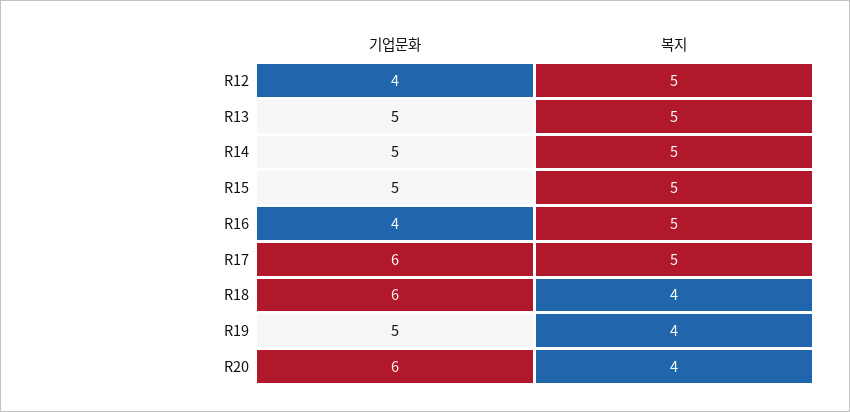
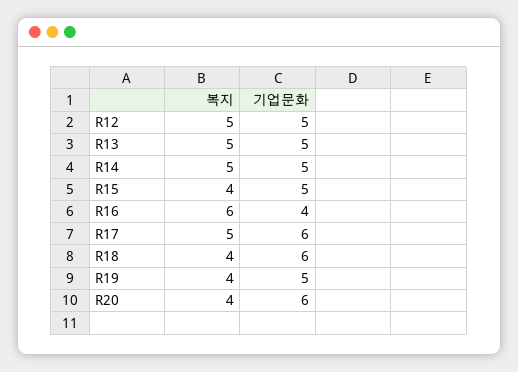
기업문화, R12: 4 -> 5
복지, R15: 5 -> 4
복지, R16: 5 -> 6

